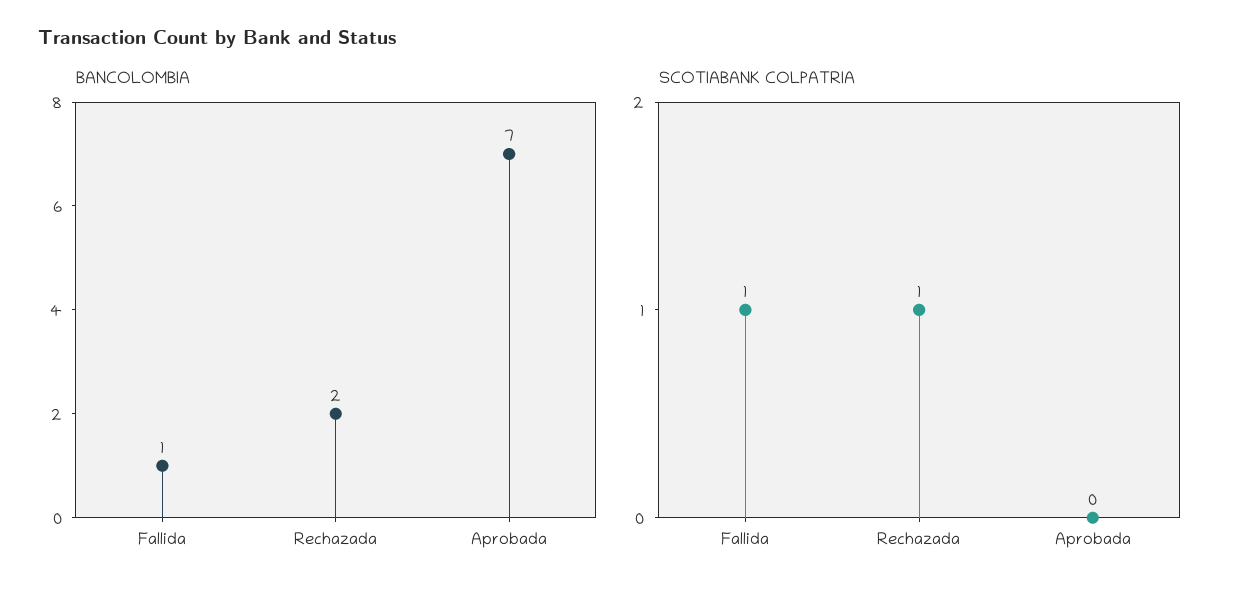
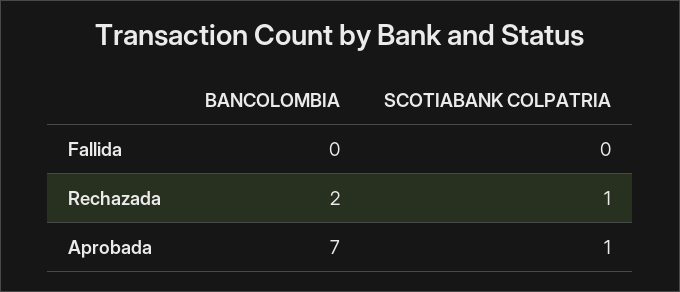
BANCOLOMBIA, Fallida: 1 -> 0
SCOTIABANK COLPATRIA, Fallida: 1 -> 0
SCOTIABANK COLPATRIA, Aprobada: 0 -> 1

